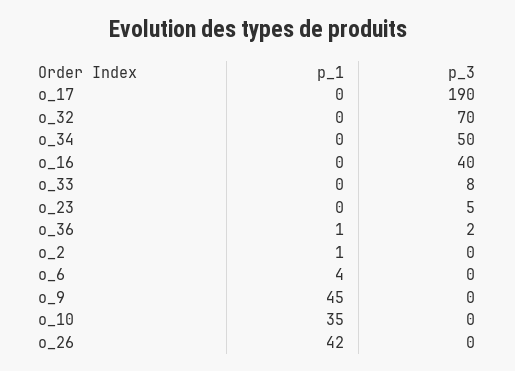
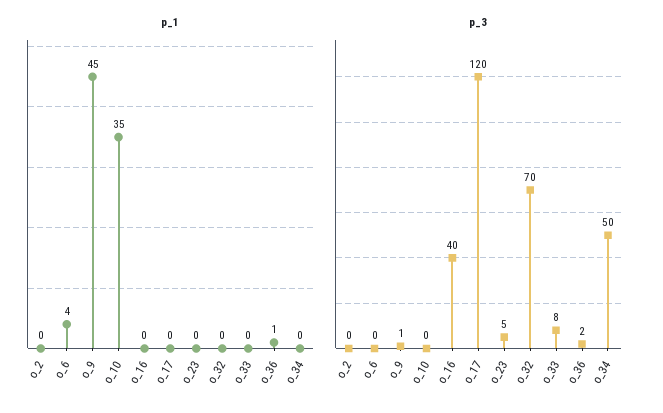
p_3, o_17: 190 -> 120
p_1, o_2: 1 -> 0
p_3, o_9: 0 -> 1
p_1, o_26: 42 -> none
p_3, o_26: 0 -> none

